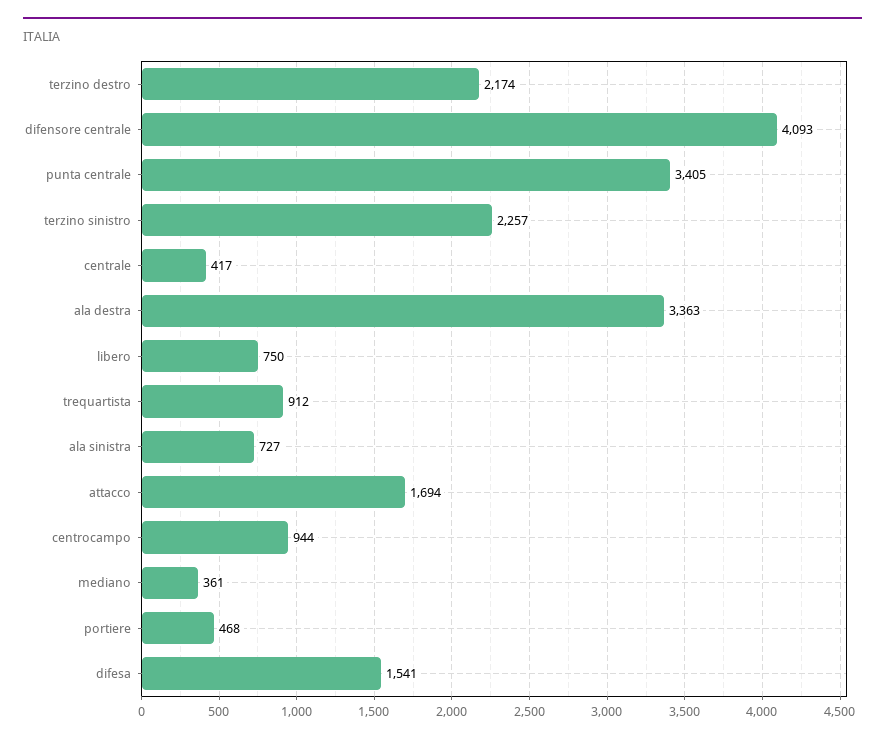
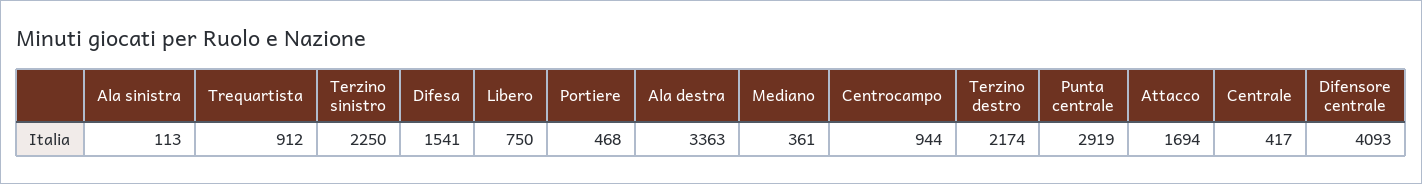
punta centrale: 3405 -> 2919
terzino sinistro: 2257 -> 2250
ala sinistra: 727 -> 113

